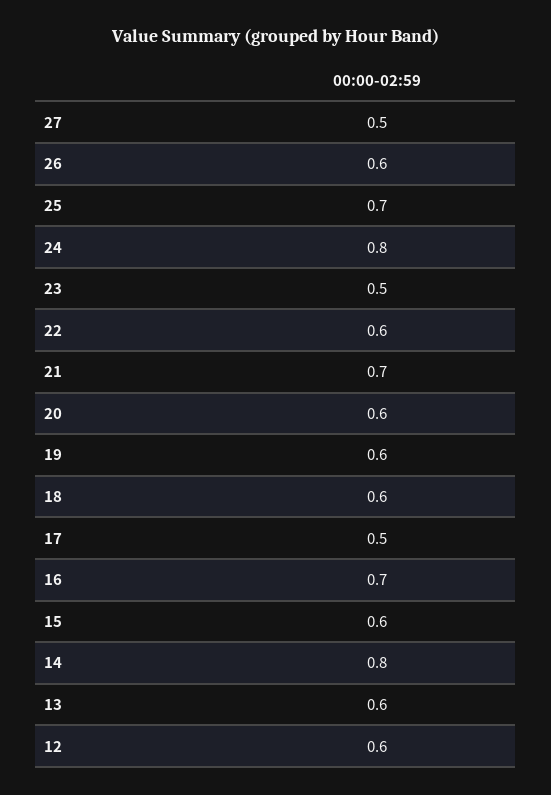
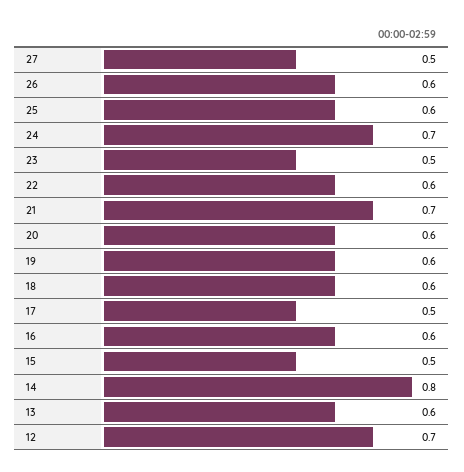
25: 0.7 -> 0.6
24: 0.8 -> 0.7
16: 0.7 -> 0.6
15: 0.6 -> 0.5
12: 0.6 -> 0.7

